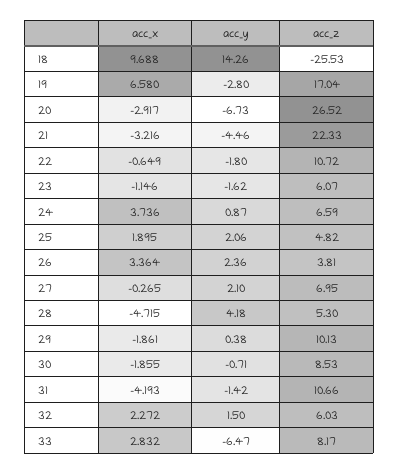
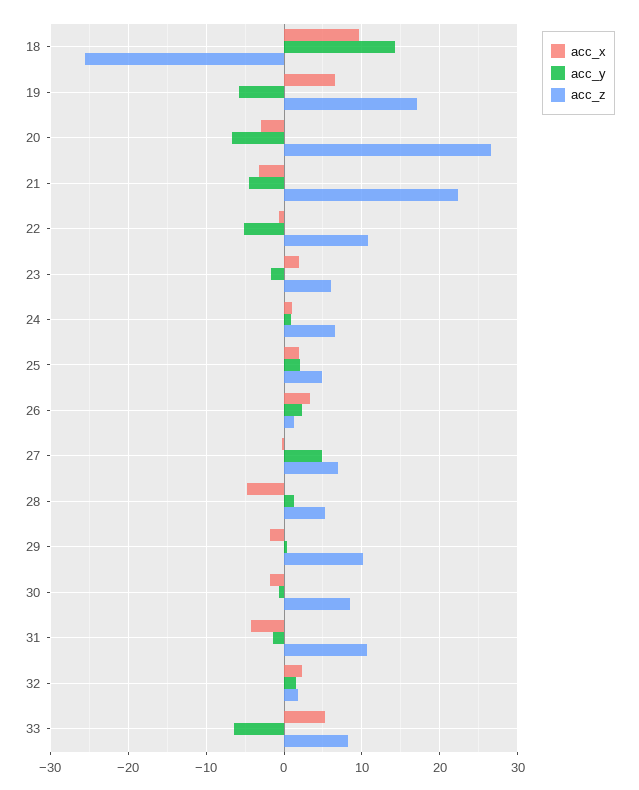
acc_y, 19: -2.8 -> -6
acc_y, 22: -1.8 -> -5
acc_x, 23: -1.146 -> 2
acc_x, 24: 3.736 -> 1
acc_z, 26: 3.81 -> 1
acc_y, 27: 2.1 -> 5
acc_y, 28: 4.18 -> 1
acc_z, 32: 6.03 -> 2
acc_x, 33: 2.832 -> 5

